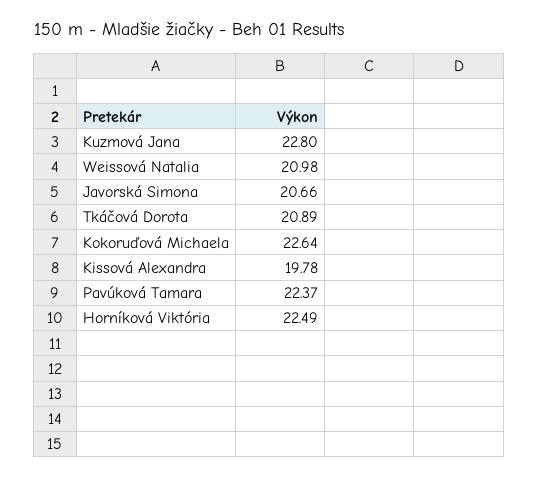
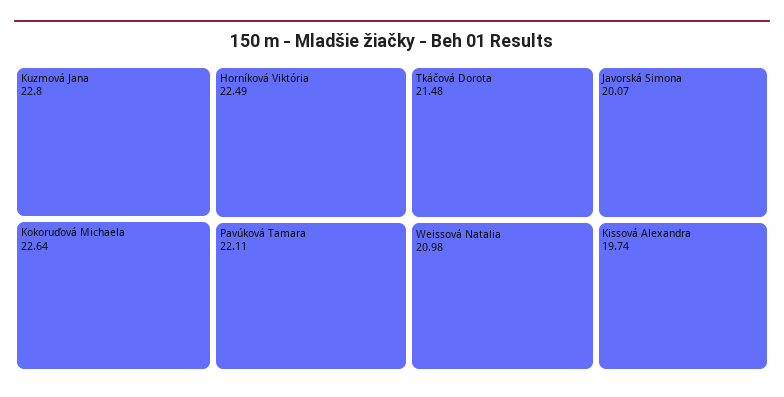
Javorská Simona: 20.66 -> 20.07
Tkáčová Dorota: 20.89 -> 21.48
Kissová Alexandra: 19.78 -> 19.74
Pavúková Tamara: 22.37 -> 22.11

